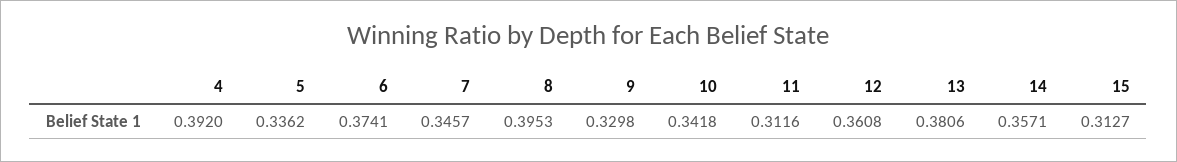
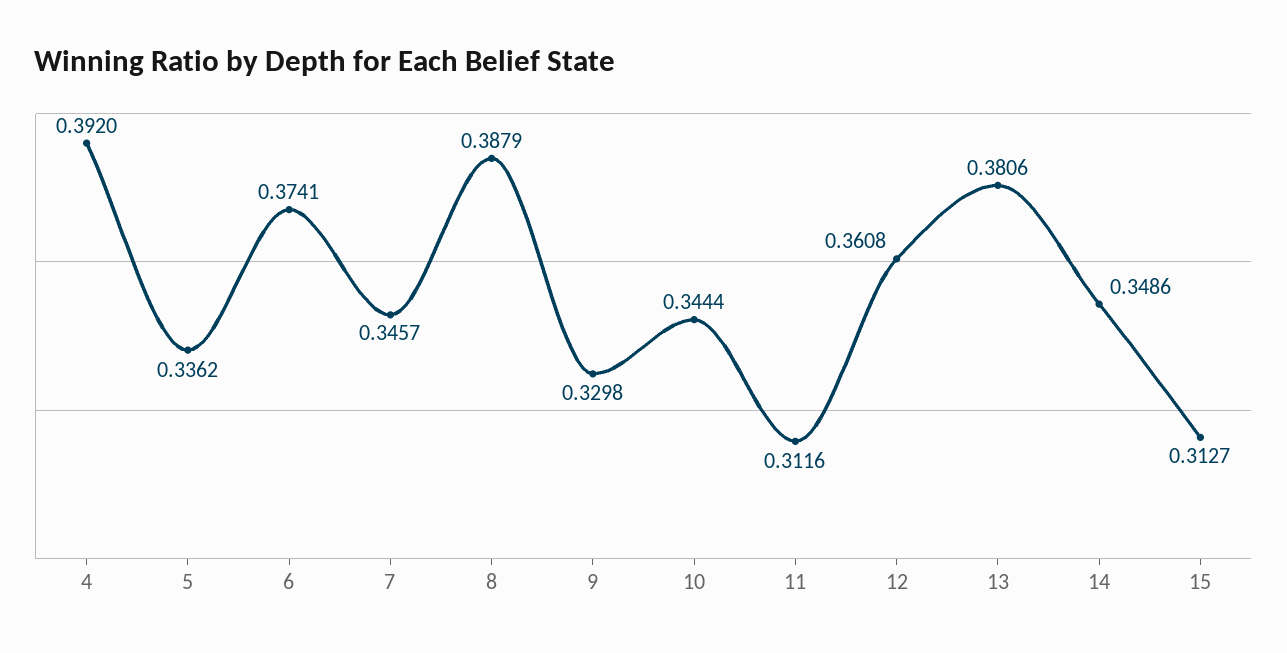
8: 0.3953 -> 0.3879
10: 0.3418 -> 0.3444
14: 0.3571 -> 0.3486

